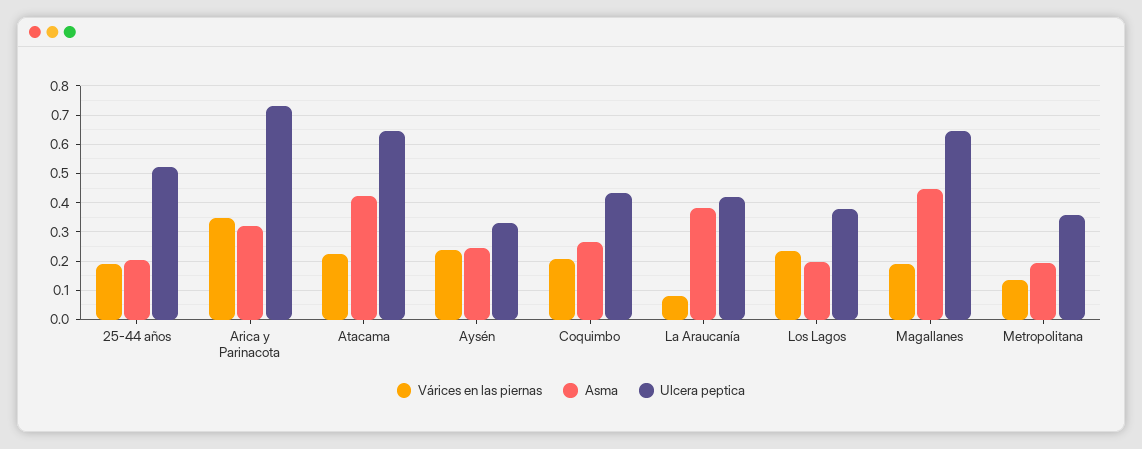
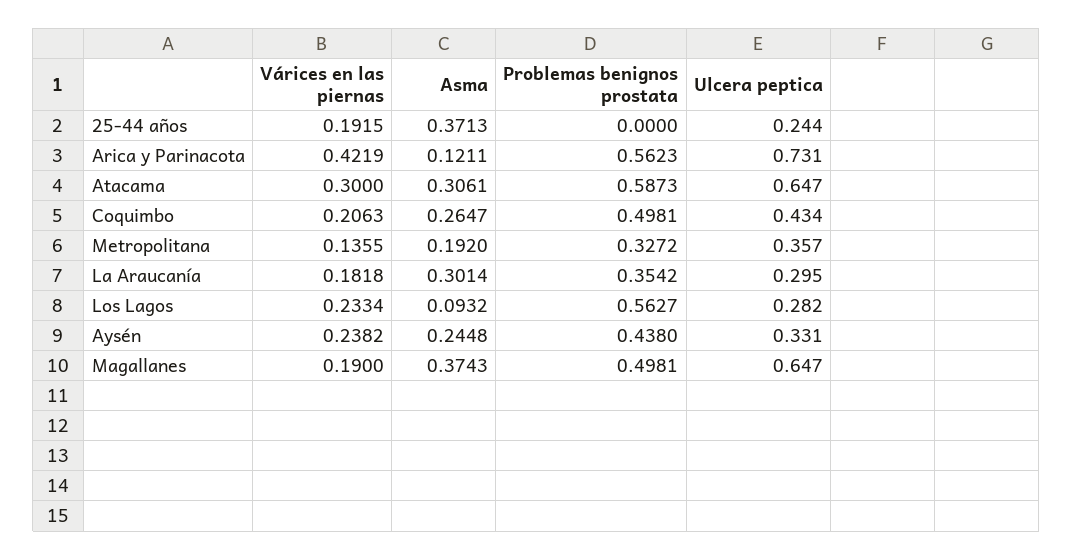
Asma, 25-44 años: 0.2 -> 0.3713
Ulcera peptica, 25-44 años: 0.525 -> 0.244
Várices en las piernas, Arica y Parinacota: 0.35 -> 0.4219
Asma, Arica y Parinacota: 0.325 -> 0.1211
Várices en las piernas, Atacama: 0.225 -> 0.3
Asma, Atacama: 0.425 -> 0.3061
Várices en las piernas, La Araucanía: 0.075 -> 0.1818
Asma, La Araucanía: 0.375 -> 0.3014
Ulcera peptica, La Araucanía: 0.425 -> 0.295
Asma, Los Lagos: 0.2 -> 0.0932
Ulcera peptica, Los Lagos: 0.375 -> 0.282
Asma, Magallanes: 0.45 -> 0.3743
Problemas benignos prostata, 25-44 años: none -> 0
Problemas benignos prostata, Arica y Parinacota: none -> 0.5623
Problemas benignos prostata, Atacama: none -> 0.5873
Problemas benignos prostata, Coquimbo: none -> 0.4981
Problemas benignos prostata, Metropolitana: none -> 0.3272
Problemas benignos prostata, La Araucanía: none -> 0.3542
Problemas benignos prostata, Los Lagos: none -> 0.5627
Problemas benignos prostata, Aysén: none -> 0.438
Problemas benignos prostata, Magallanes: none -> 0.4981

